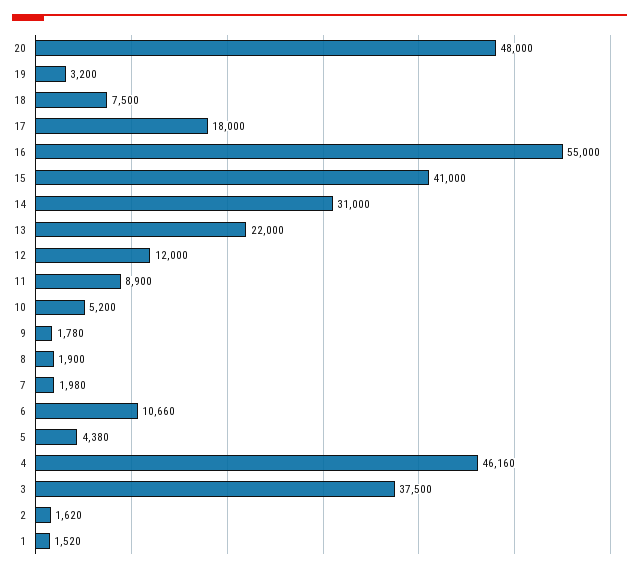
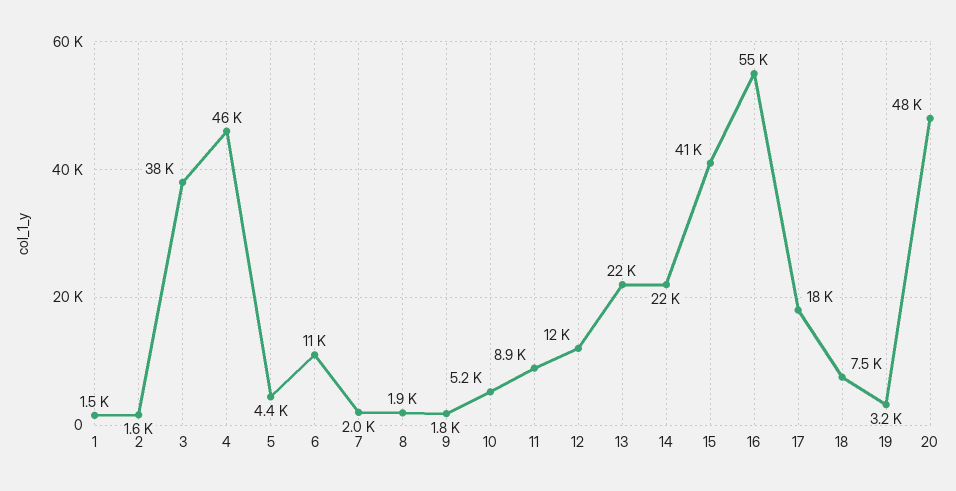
14: 31000 -> 22000

